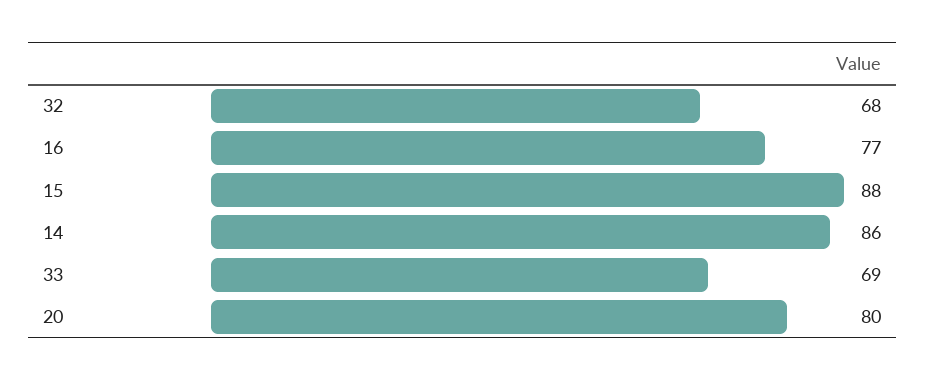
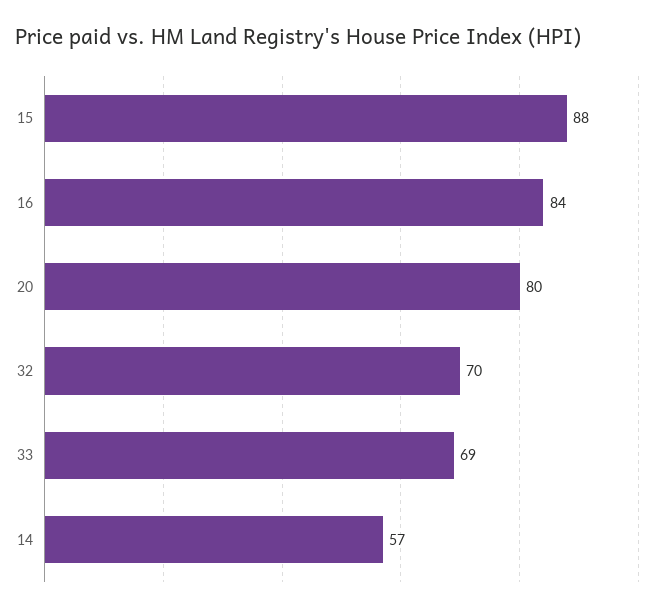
32: 68 -> 70
16: 77 -> 84
14: 86 -> 57

